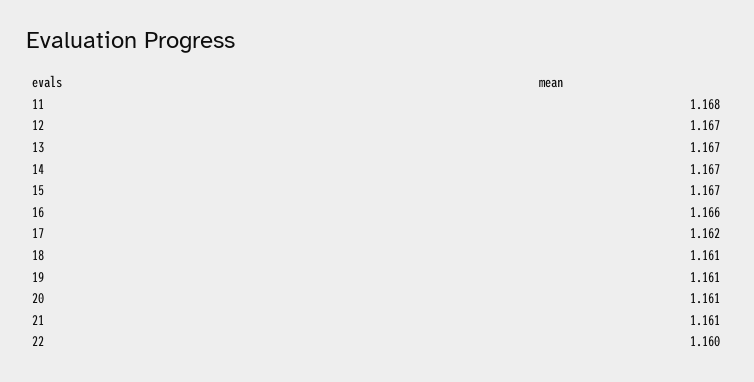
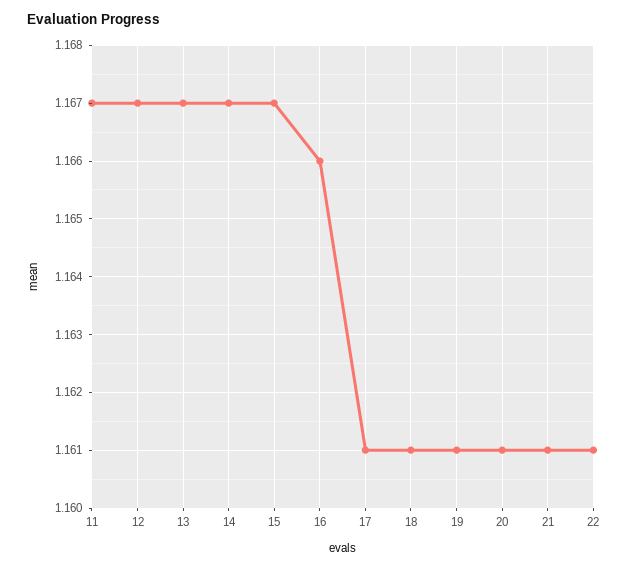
11: 1.168 -> 1.167
17: 1.162 -> 1.161
22: 1.16 -> 1.161

